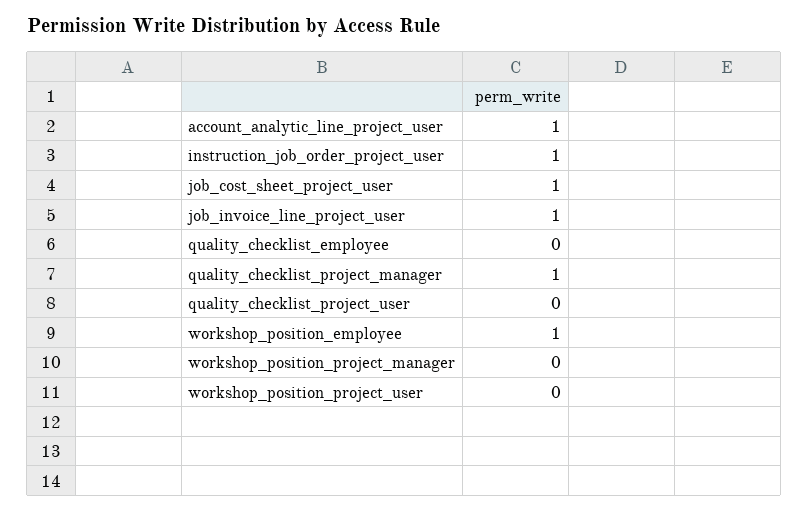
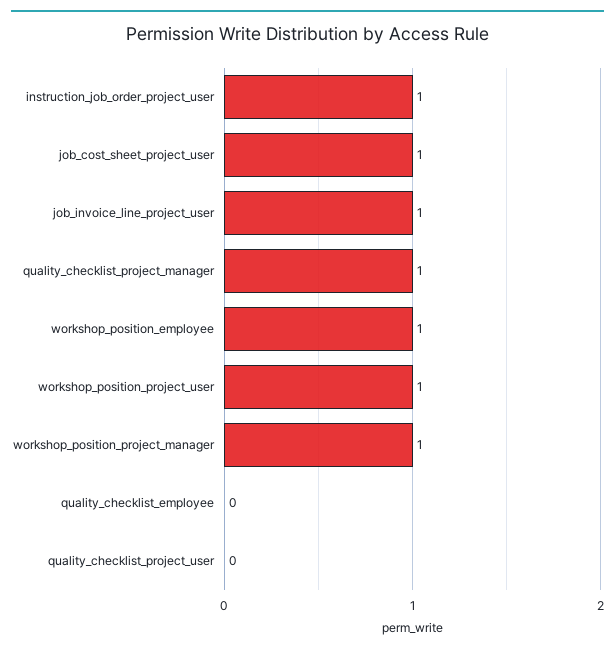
account_analytic_line_project_user: 1 -> none
workshop_position_project_manager: 0 -> 1
workshop_position_project_user: 0 -> 1

